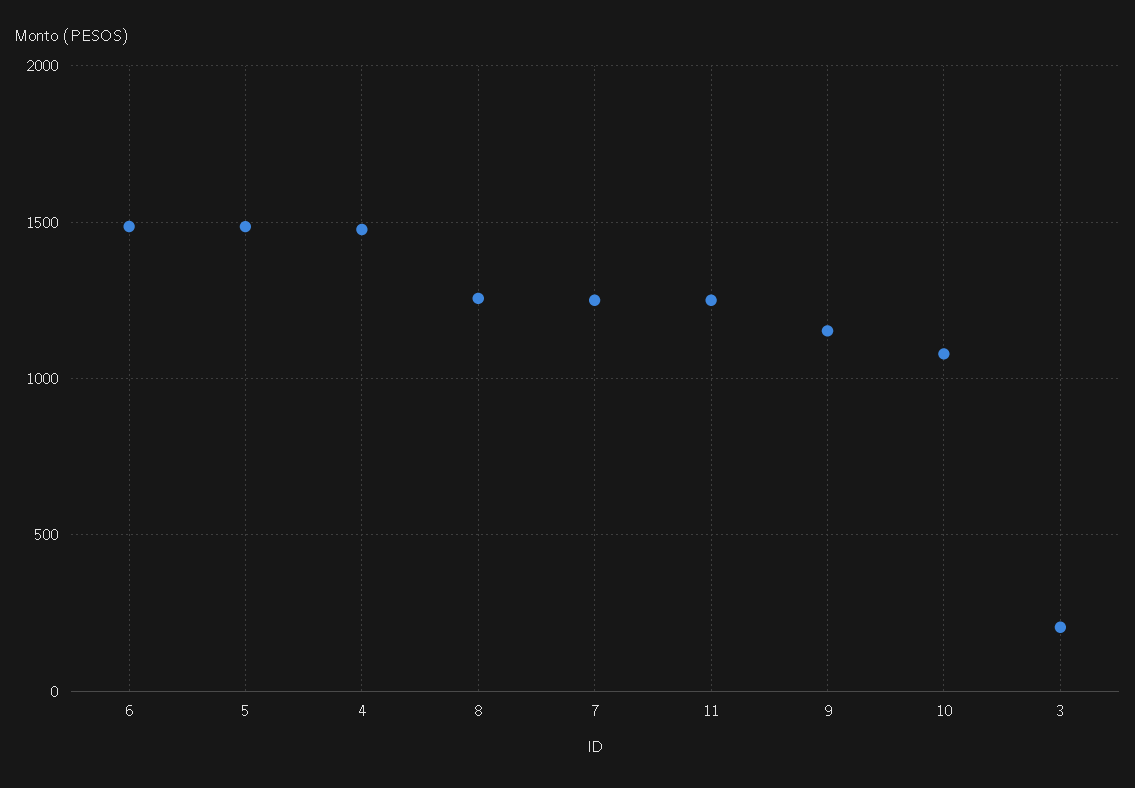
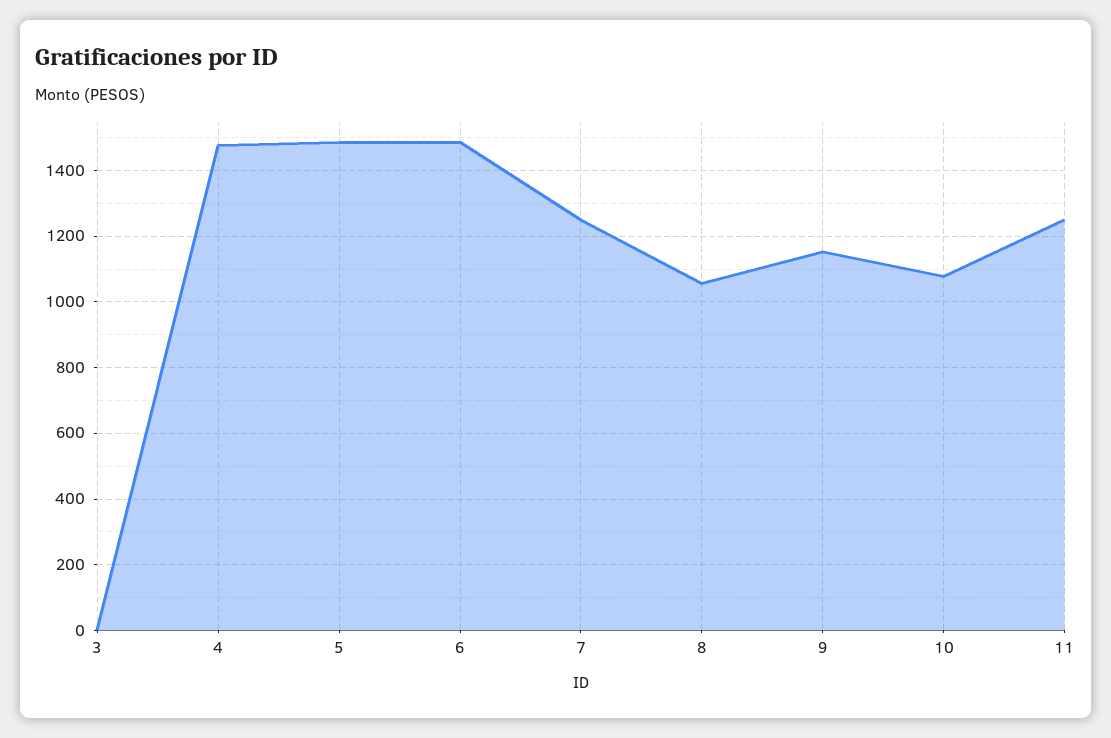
8: 1250 -> 1060
3: 200 -> 0

